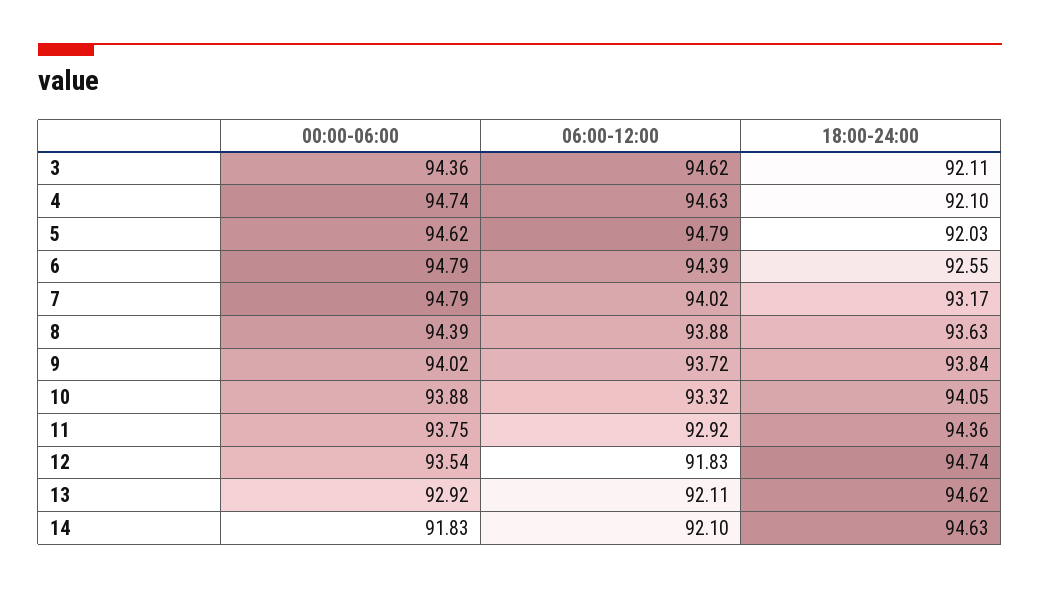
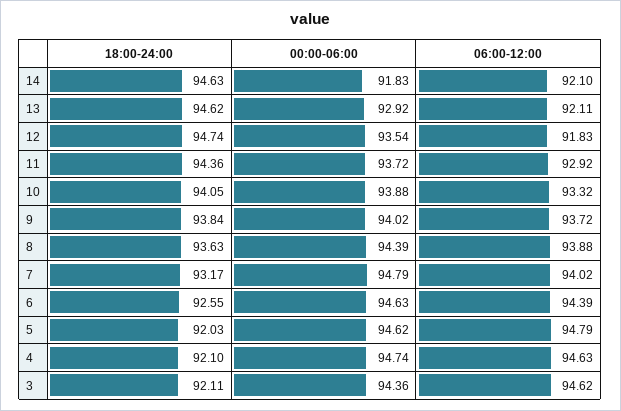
00:00-06:00, 6: 94.79 -> 94.63
00:00-06:00, 11: 93.75 -> 93.72

